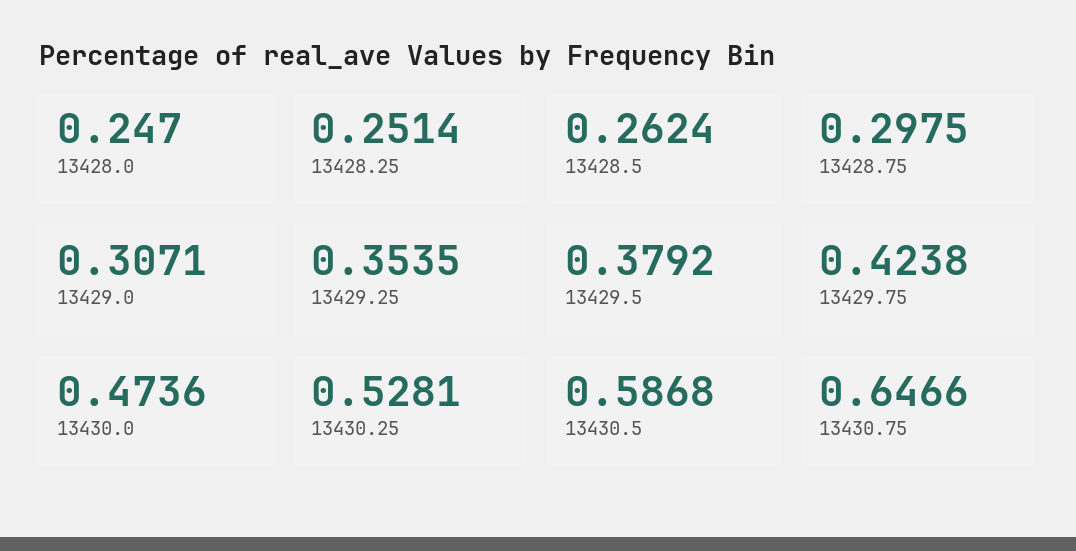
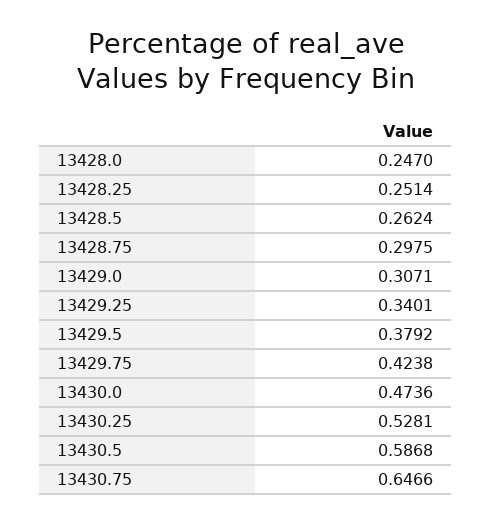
13429.25: 0.3535 -> 0.3401

